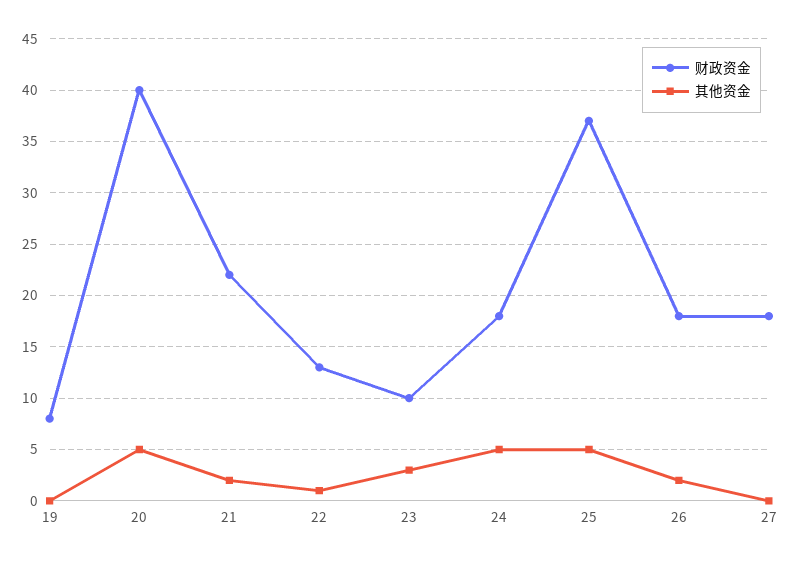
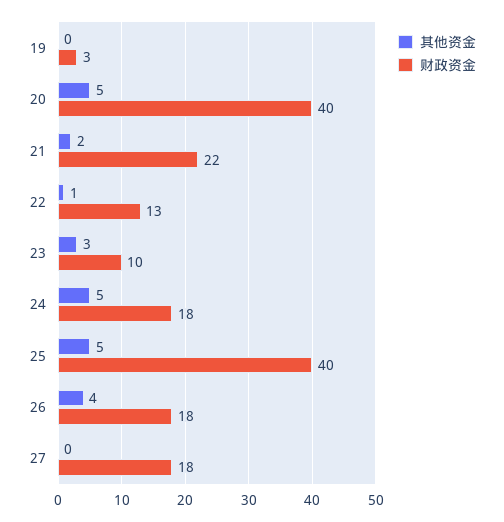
财政资金, 19: 8 -> 3
财政资金, 25: 37 -> 40
其他资金, 26: 2 -> 4

